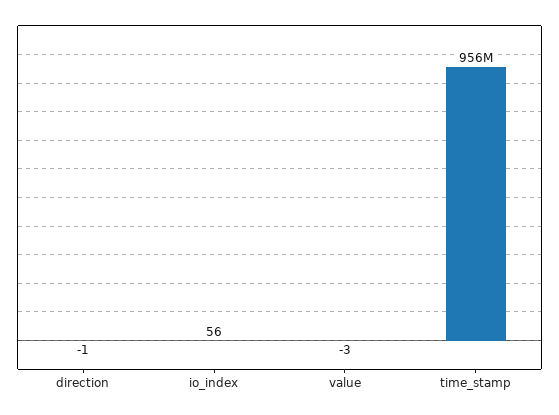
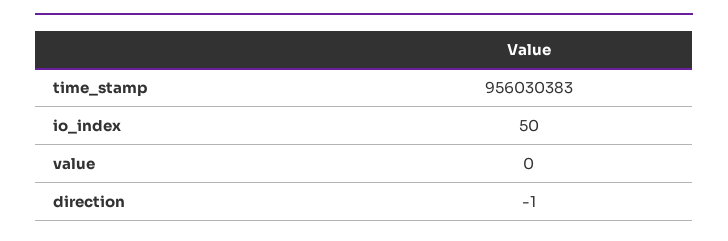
io_index: 56 -> 50
value: -3 -> 0

